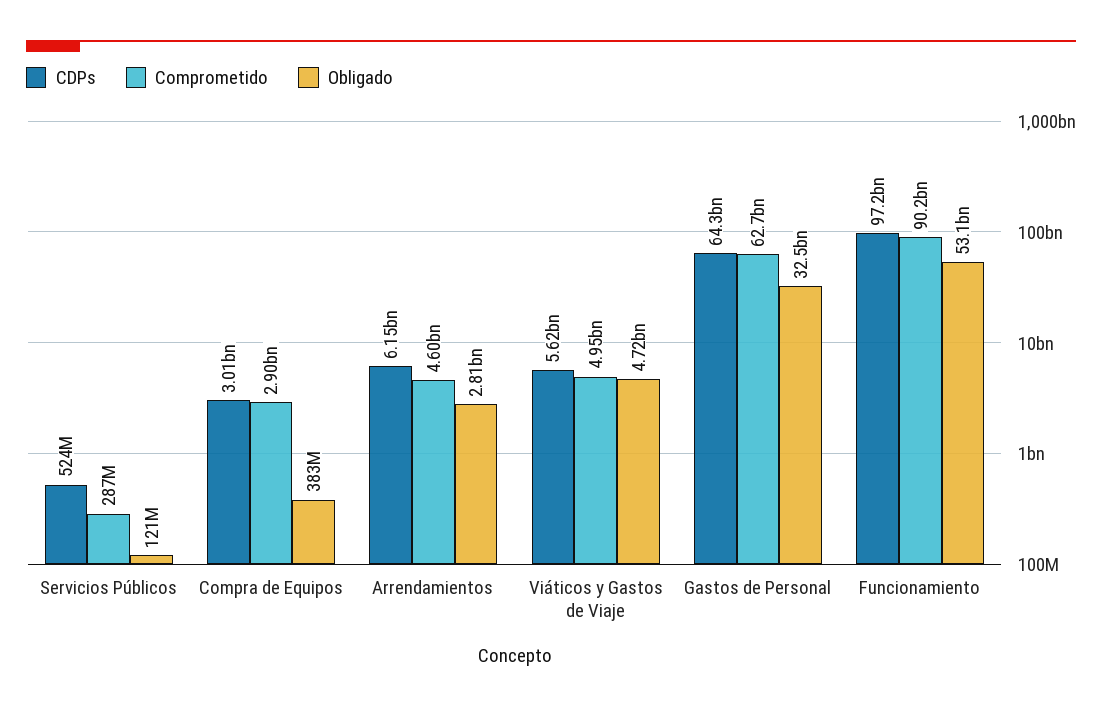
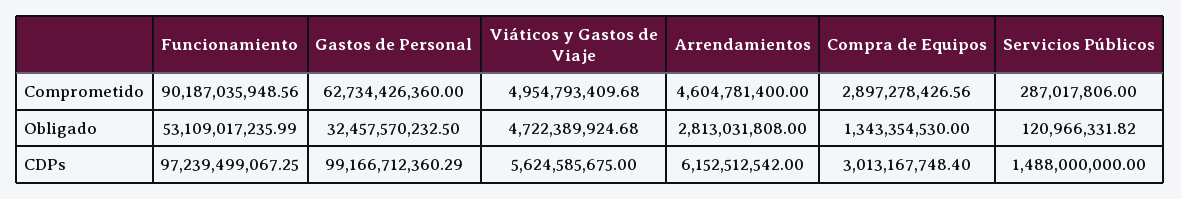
CDPs, Servicios Públicos: 524000000 -> 1488000000
Obligado, Compra de Equipos: 383000000 -> 1343354530
CDPs, Gastos de Personal: 64300000000 -> 99166712360.29

